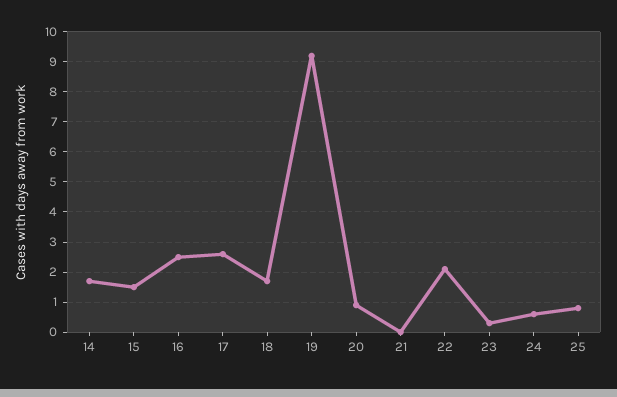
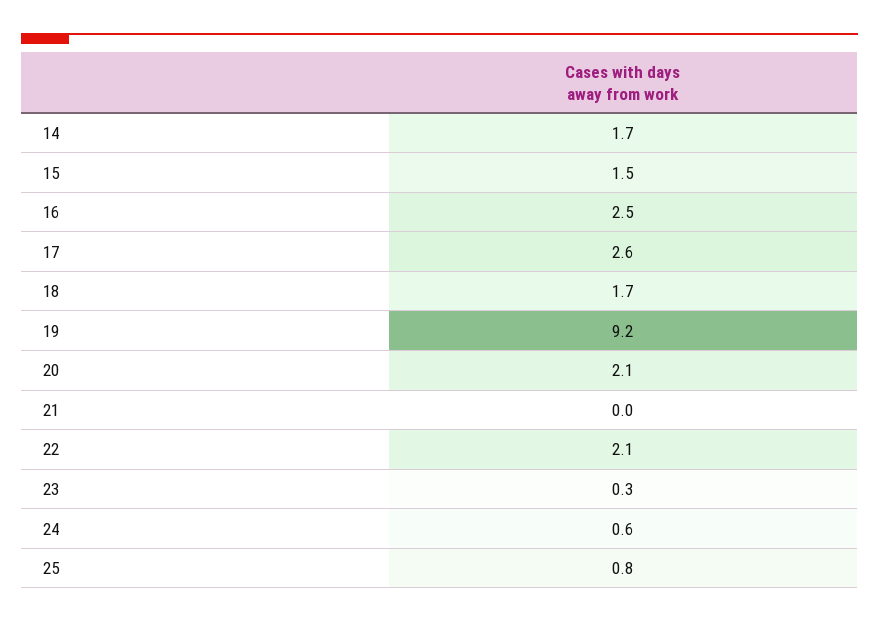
20: 1 -> 2.1

